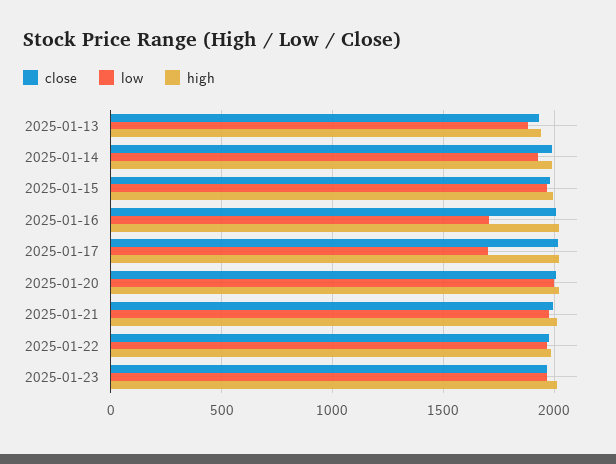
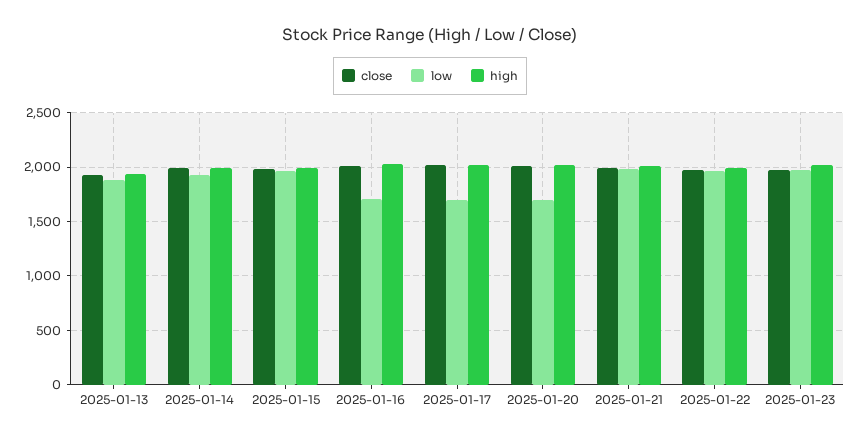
low, 2025-01-20: 2000 -> 1700

